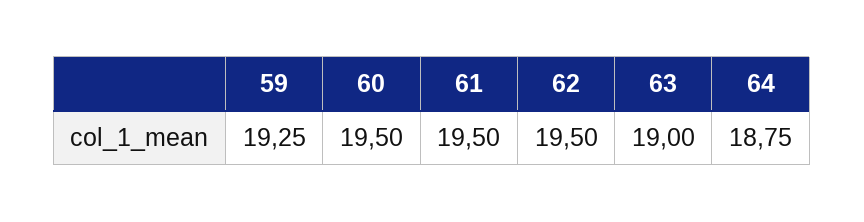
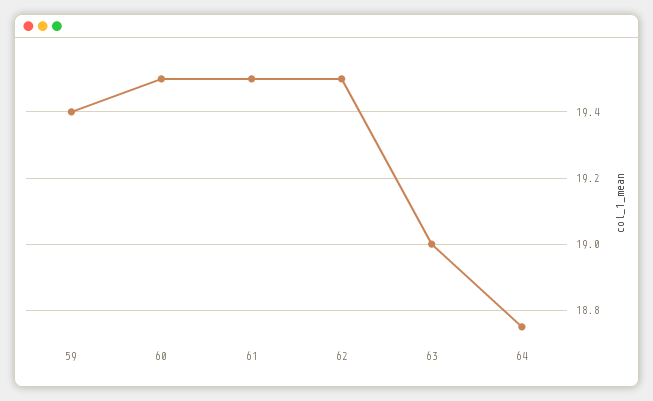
59: 19.25 -> 19.4

